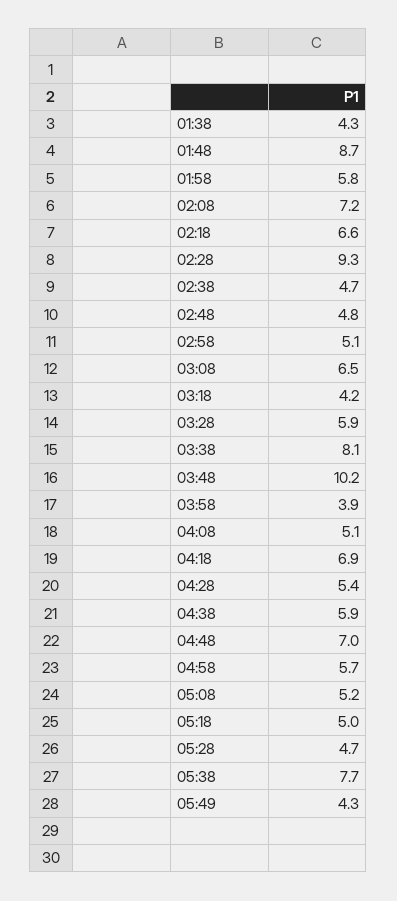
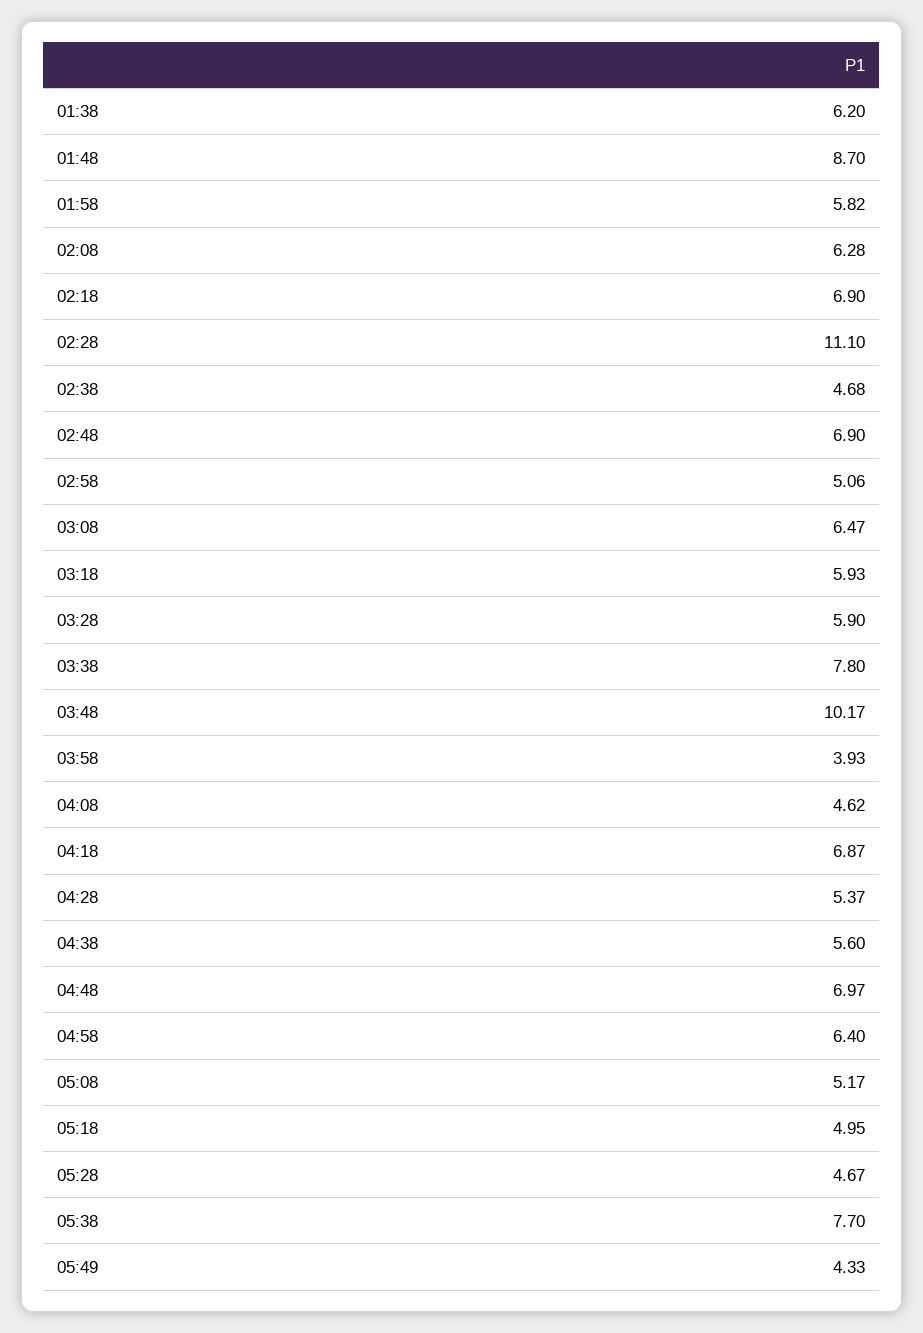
01:38: 4.3 -> 6.2
02:08: 7.2 -> 6.28
02:18: 6.6 -> 6.9
02:28: 9.3 -> 11.1
02:48: 4.8 -> 6.9
03:18: 4.2 -> 5.93
03:38: 8.1 -> 7.8
04:08: 5.1 -> 4.62
04:38: 5.9 -> 5.6
04:58: 5.7 -> 6.4

